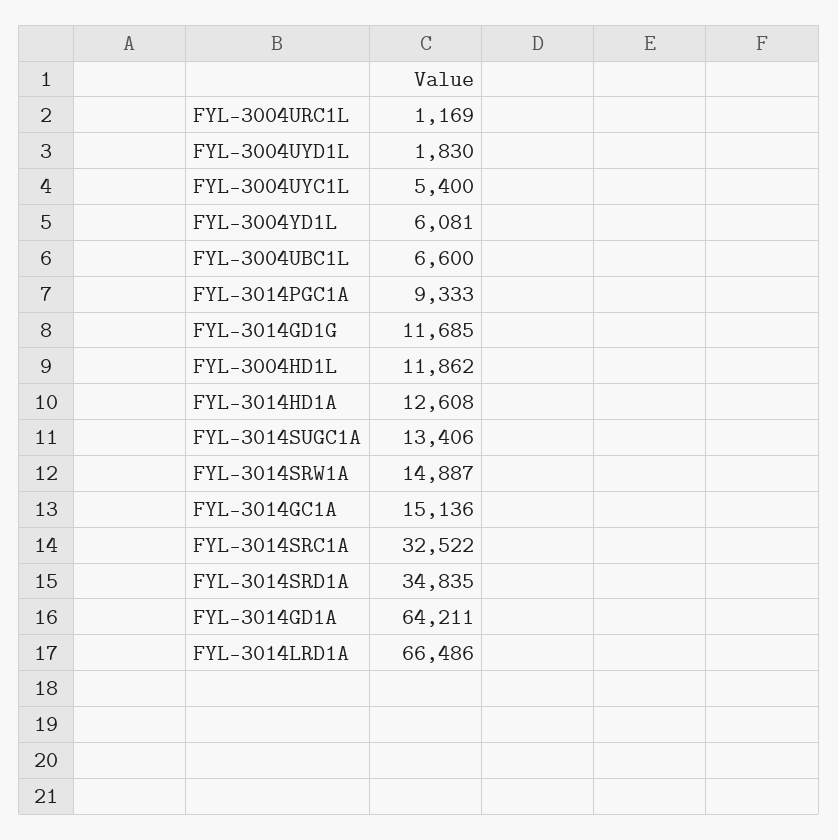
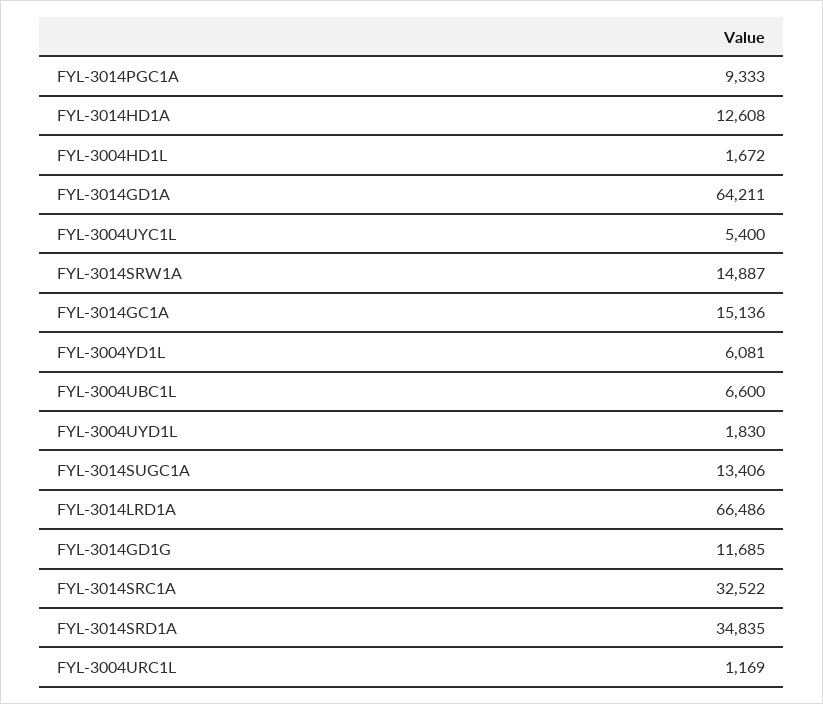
FYL-3004HD1L: 11862 -> 1672

